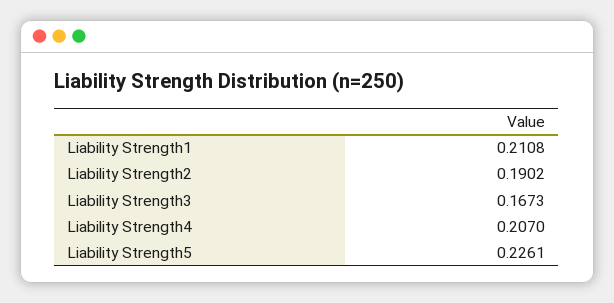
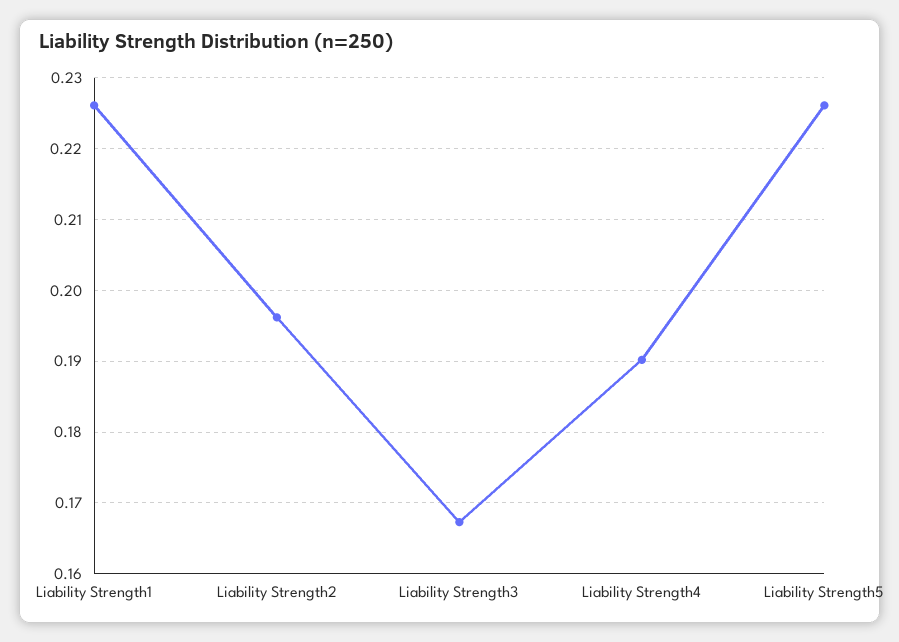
Liability Strength1: 0.2108 -> 0.226
Liability Strength2: 0.1902 -> 0.196
Liability Strength4: 0.207 -> 0.19

